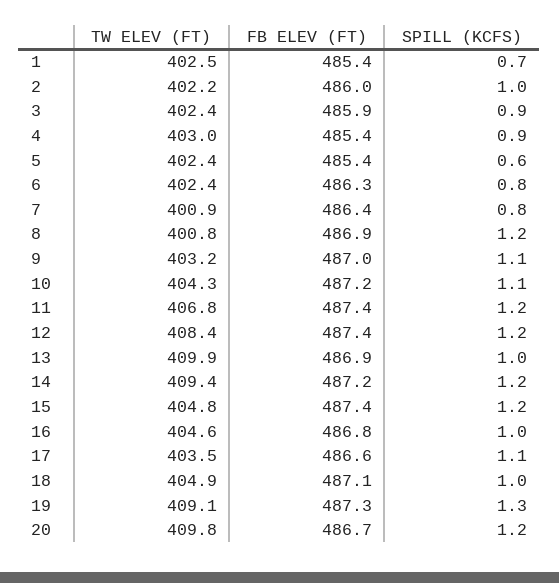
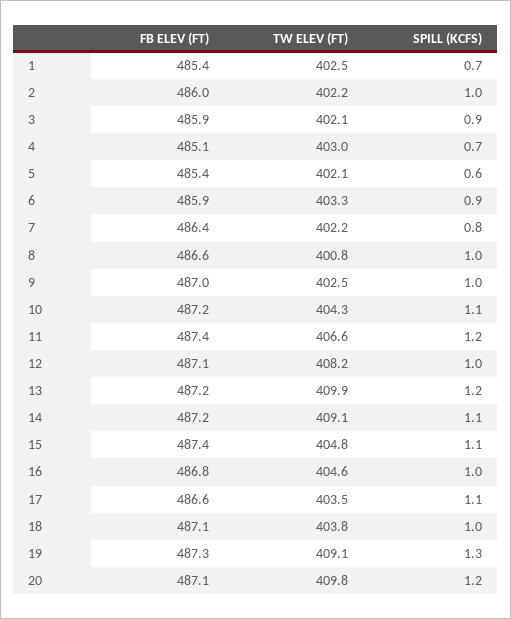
TW ELEV (FT), 3: 402.4 -> 402.1
FB ELEV (FT), 4: 485.4 -> 485.1
SPILL (KCFS), 4: 0.9 -> 0.7
TW ELEV (FT), 5: 402.4 -> 402.1
TW ELEV (FT), 6: 402.4 -> 403.3
FB ELEV (FT), 6: 486.3 -> 485.9
SPILL (KCFS), 6: 0.8 -> 0.9
TW ELEV (FT), 7: 400.9 -> 402.2
FB ELEV (FT), 8: 486.9 -> 486.6
SPILL (KCFS), 8: 1.2 -> 1
TW ELEV (FT), 9: 403.2 -> 402.5
SPILL (KCFS), 9: 1.1 -> 1
TW ELEV (FT), 11: 406.8 -> 406.6
TW ELEV (FT), 12: 408.4 -> 408.2
FB ELEV (FT), 12: 487.4 -> 487.1
SPILL (KCFS), 12: 1.2 -> 1
FB ELEV (FT), 13: 486.9 -> 487.2
SPILL (KCFS), 13: 1 -> 1.2
TW ELEV (FT), 14: 409.4 -> 409.1
SPILL (KCFS), 14: 1.2 -> 1.1
SPILL (KCFS), 15: 1.2 -> 1.1
TW ELEV (FT), 18: 404.9 -> 403.8
FB ELEV (FT), 20: 486.7 -> 487.1

